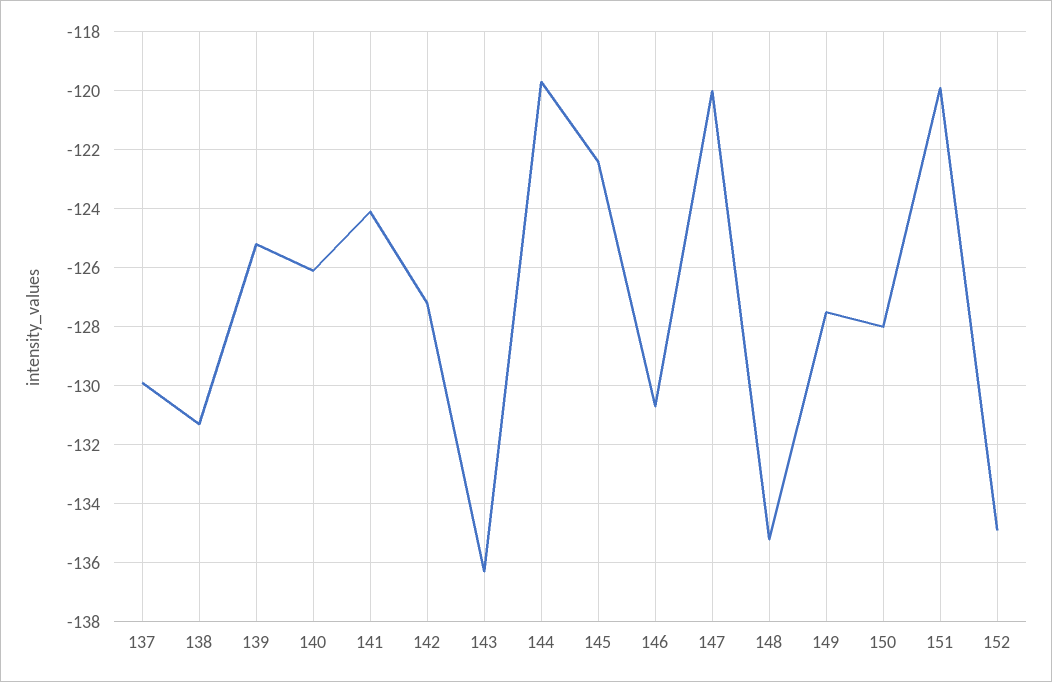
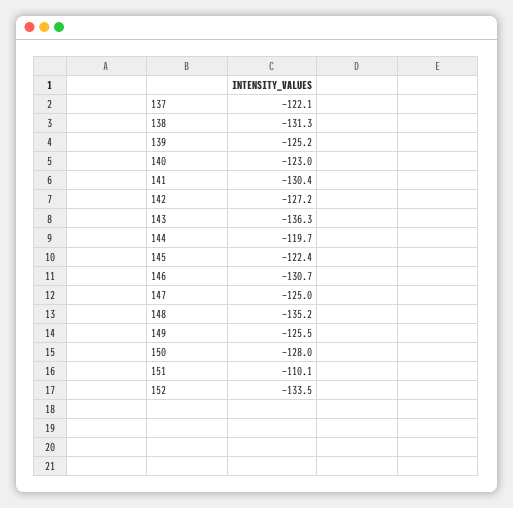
137: -130 -> -122.1
140: -126 -> -123
141: -124 -> -130.4
147: -120 -> -125
149: -127.5 -> -125.5
151: -120 -> -110.1
152: -135 -> -133.5

